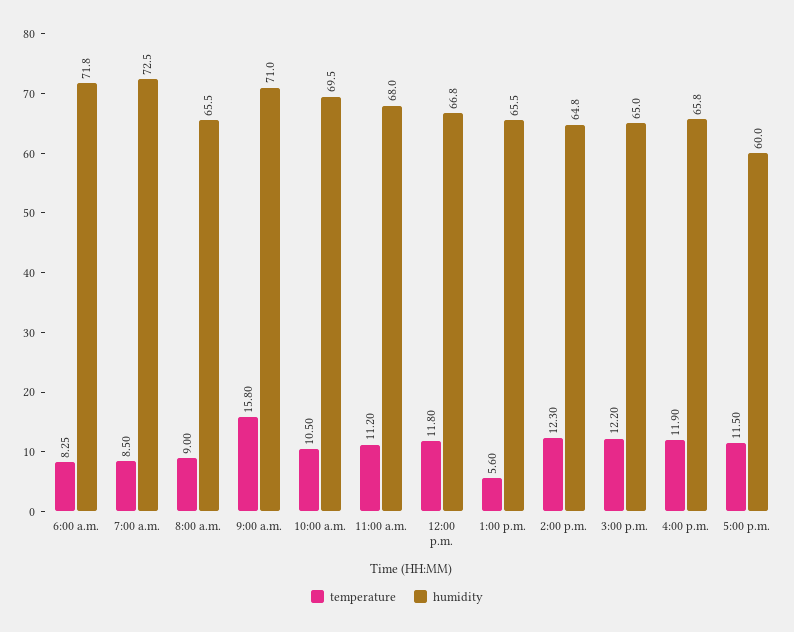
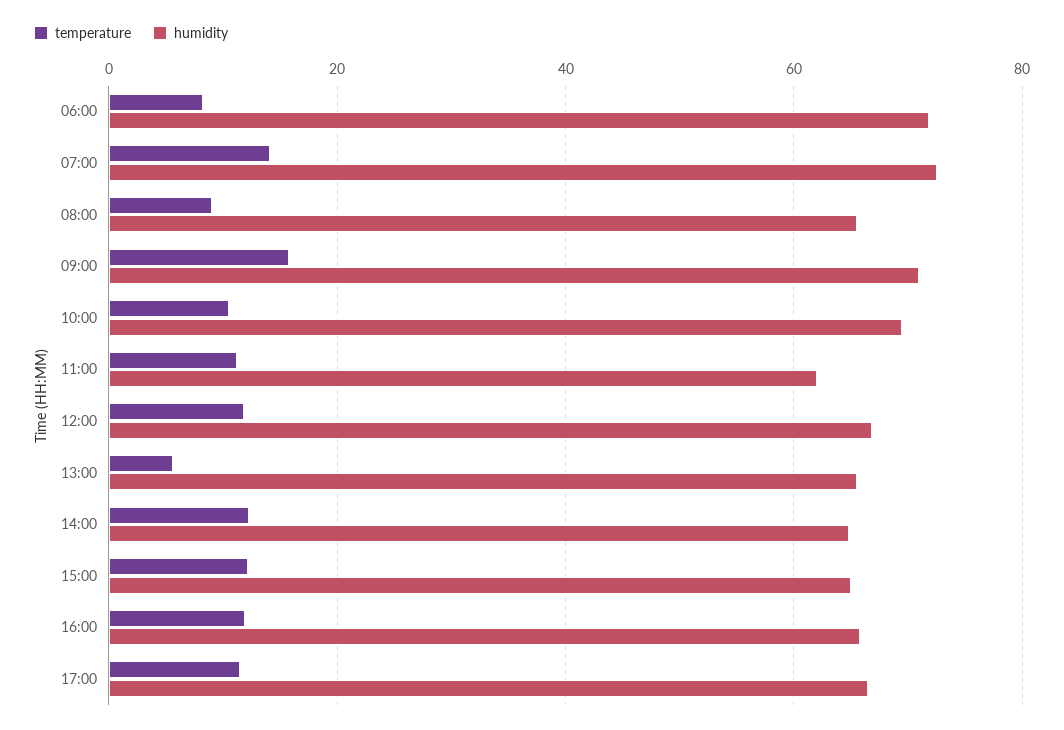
temperature, 7:00 a.m.: 8.5 -> 14
humidity, 11:00 a.m.: 68 -> 62
humidity, 5:00 p.m.: 60 -> 66

